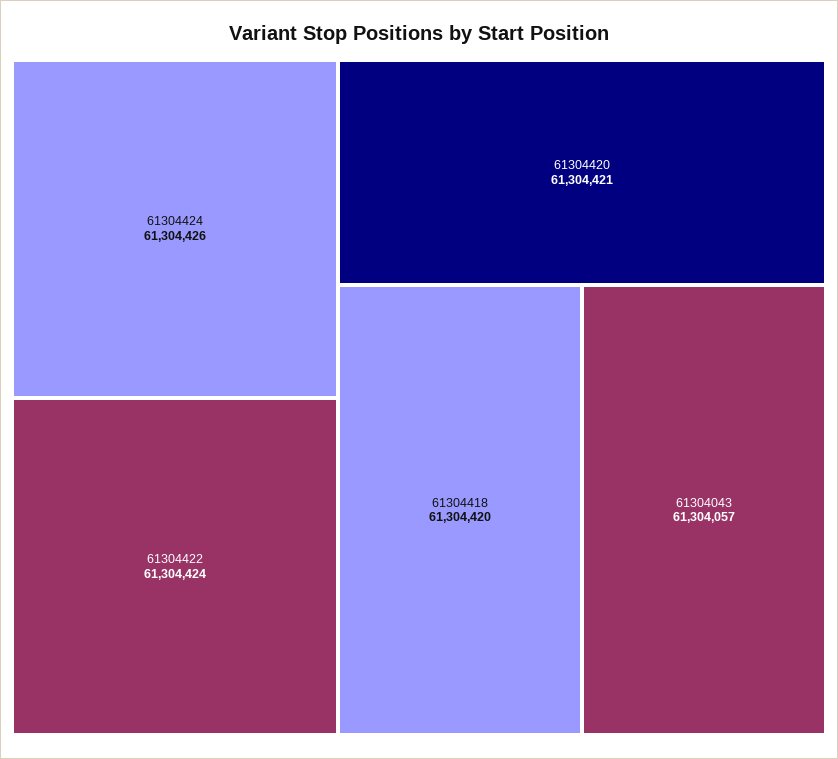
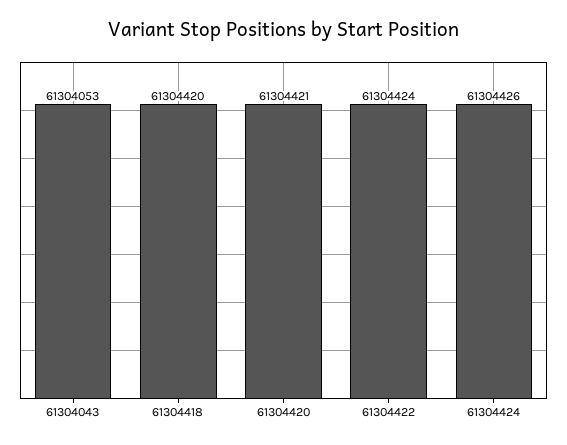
61304043: 61304057 -> 61304053

